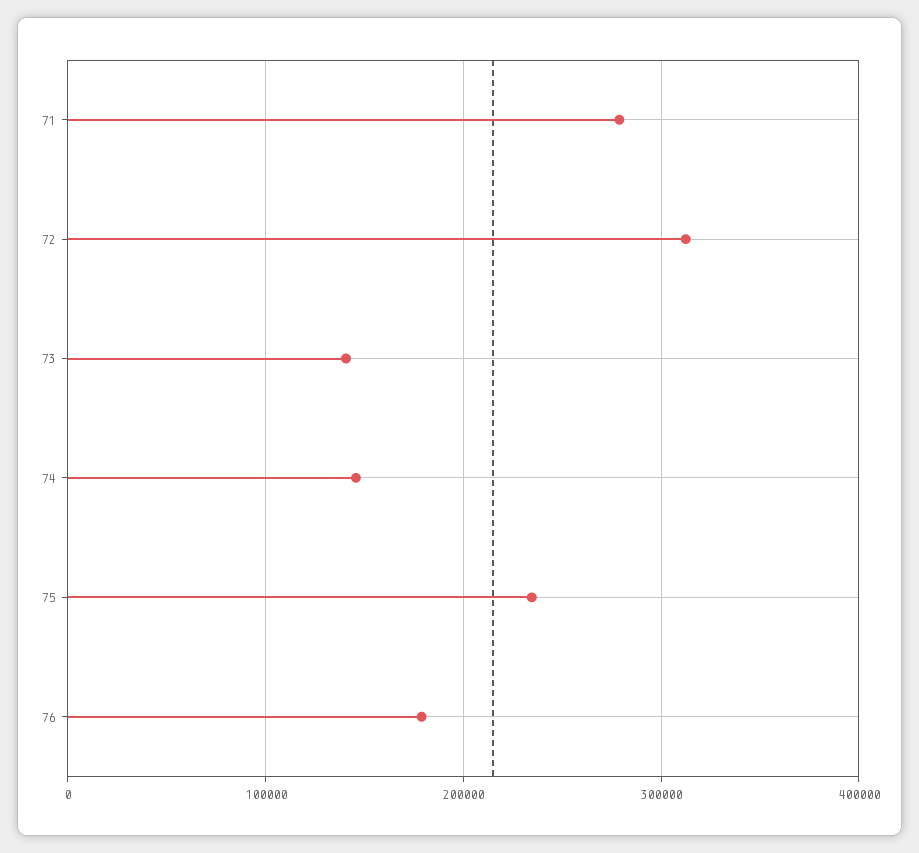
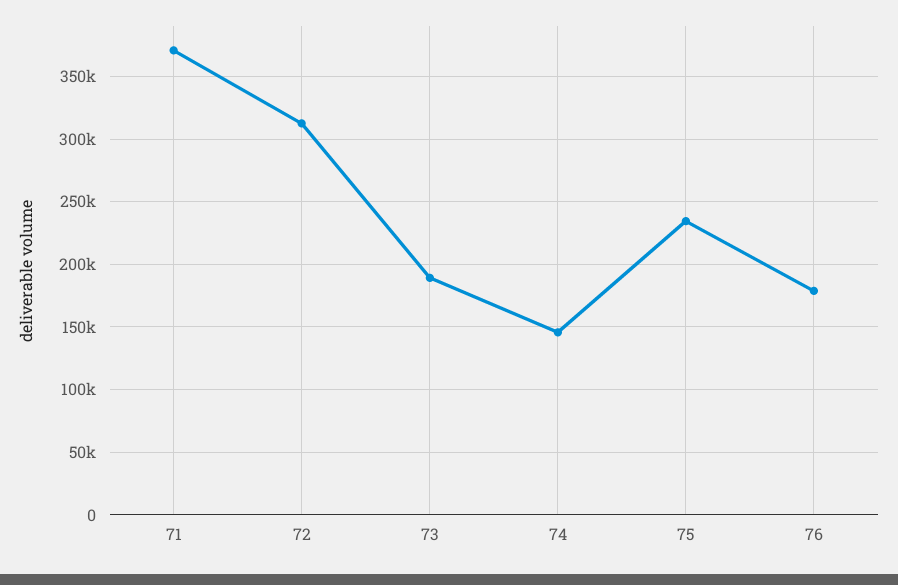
71: 280000 -> 370000
73: 140000 -> 190000

